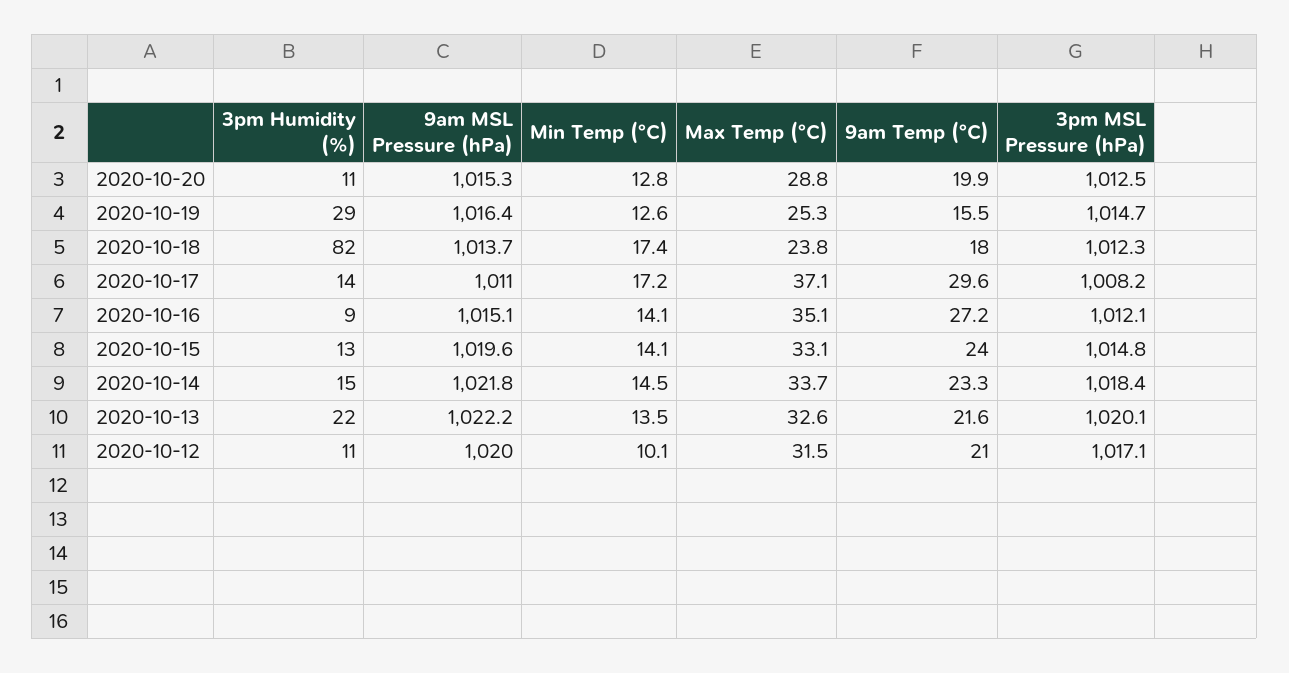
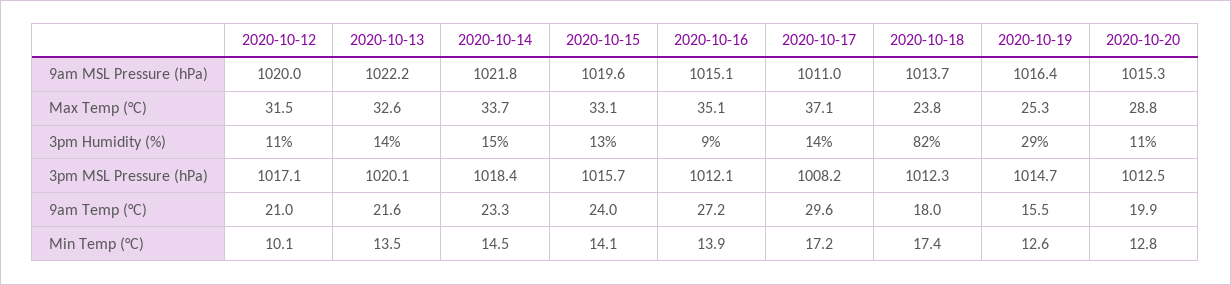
Min Temp (°C), 2020-10-16: 14.1 -> 13.9
3pm MSL Pressure (hPa), 2020-10-15: 1014.8 -> 1015.7
3pm Humidity (%), 2020-10-13: 22 -> 14

